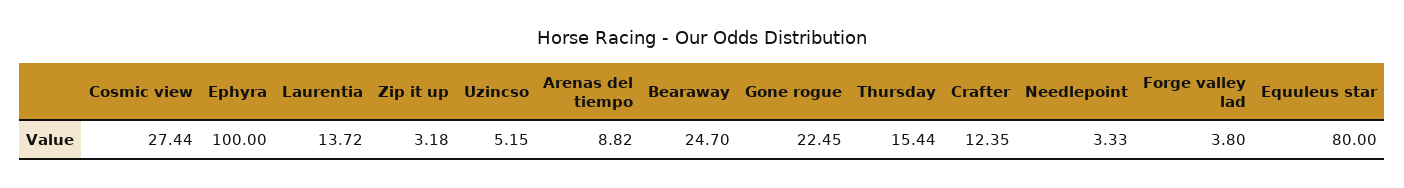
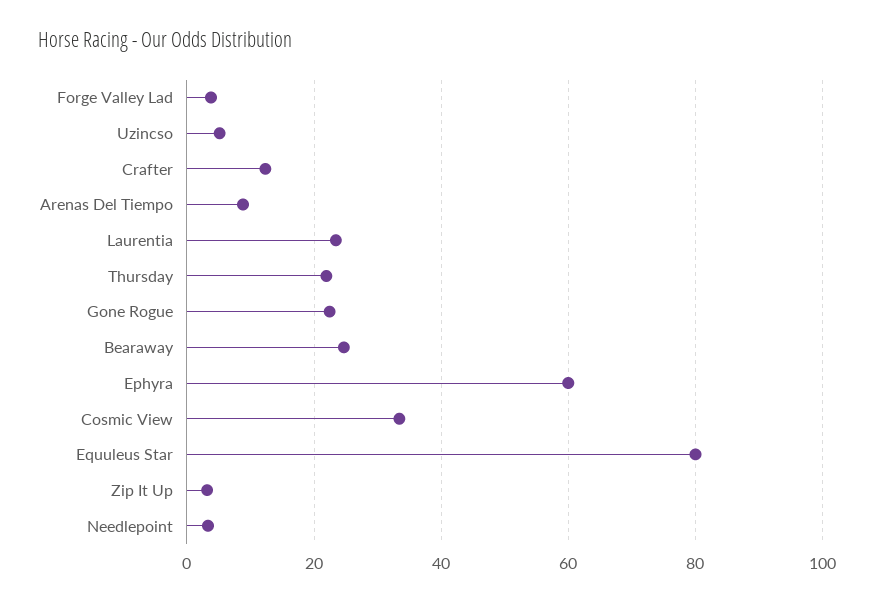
Cosmic view: 27.44 -> 34
Ephyra: 100 -> 60
Laurentia: 13.72 -> 24
Thursday: 15.44 -> 22

